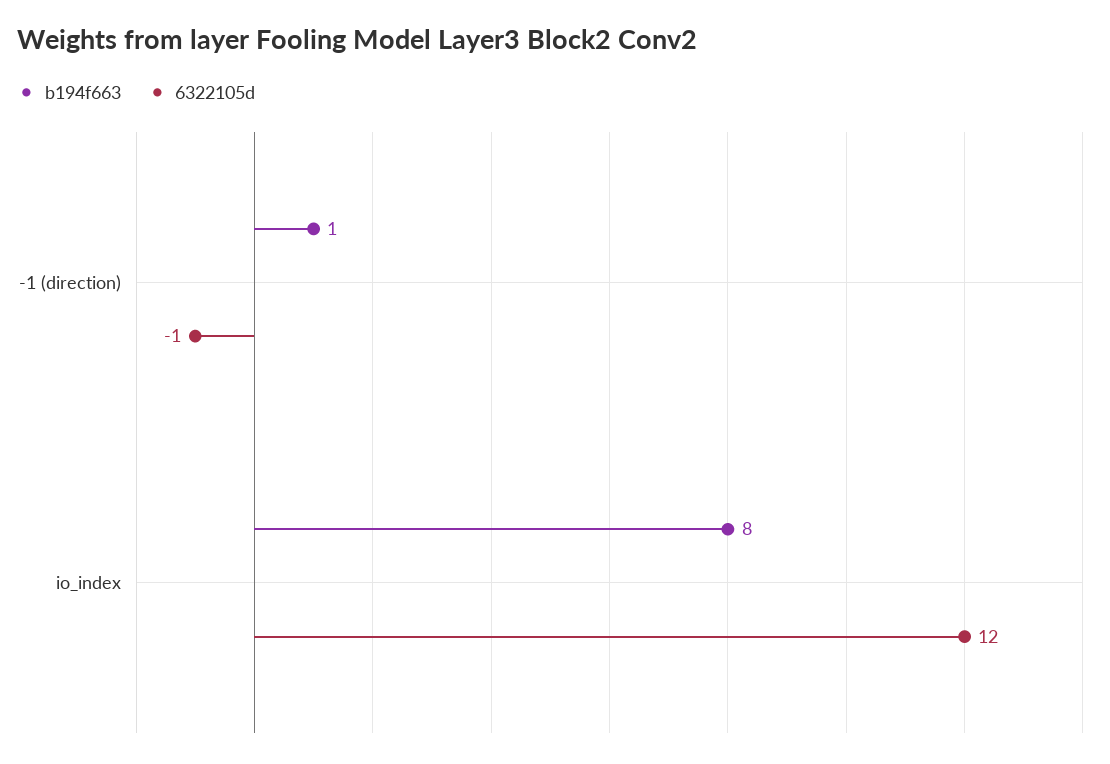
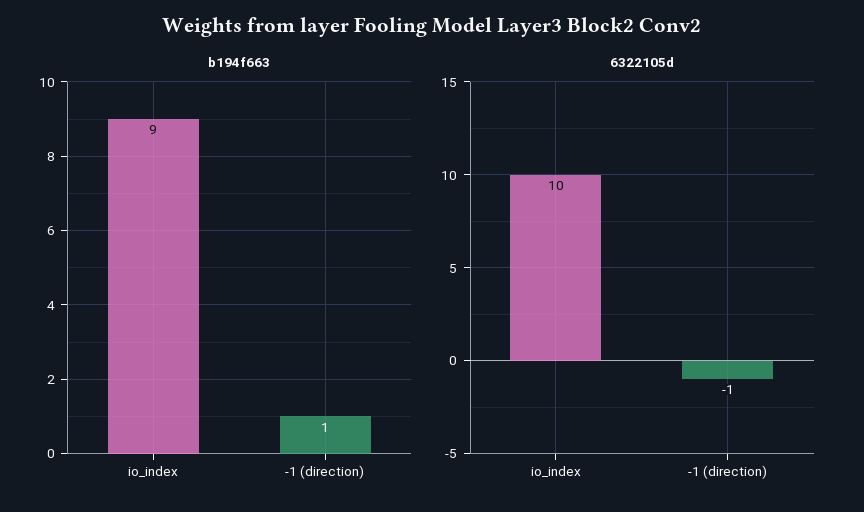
b194f663, io_index: 8 -> 9
6322105d, io_index: 12 -> 10

